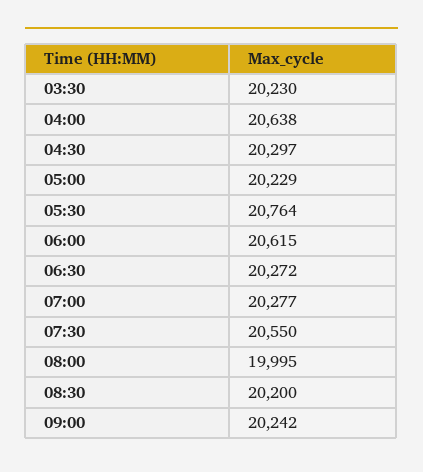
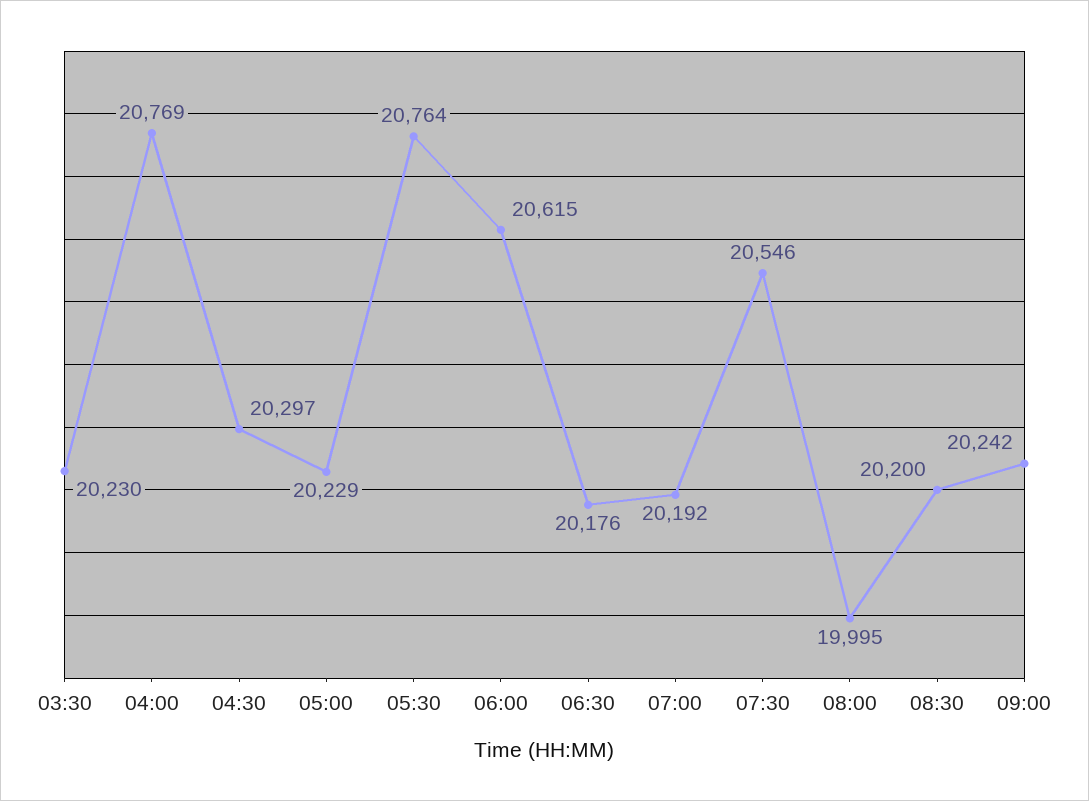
04:00: 20638 -> 20769
06:30: 20272 -> 20176
07:00: 20277 -> 20192
07:30: 20550 -> 20546

